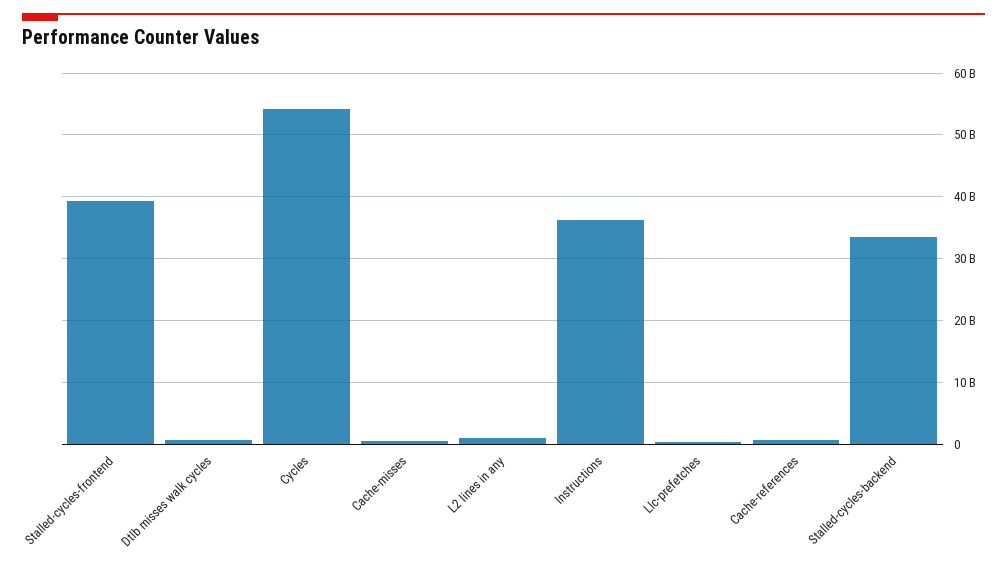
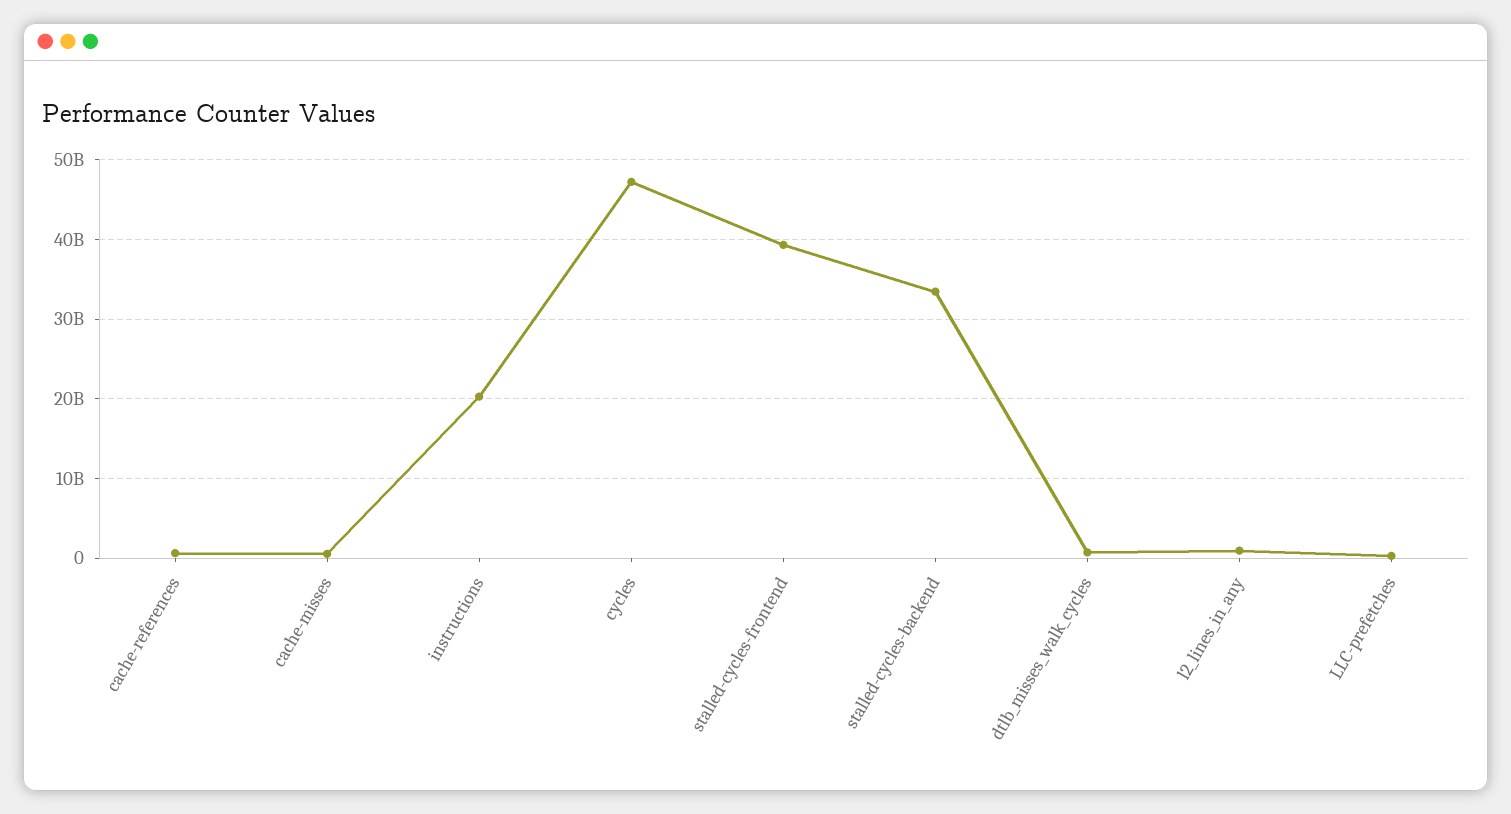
Cycles: 54000000000 -> 47000000000
Instructions: 36000000000 -> 20000000000

